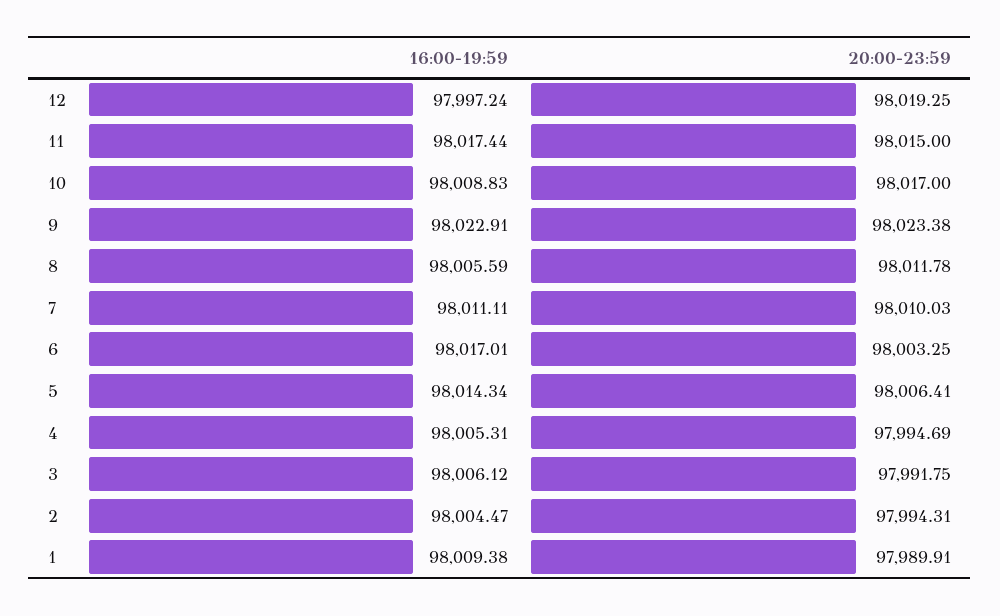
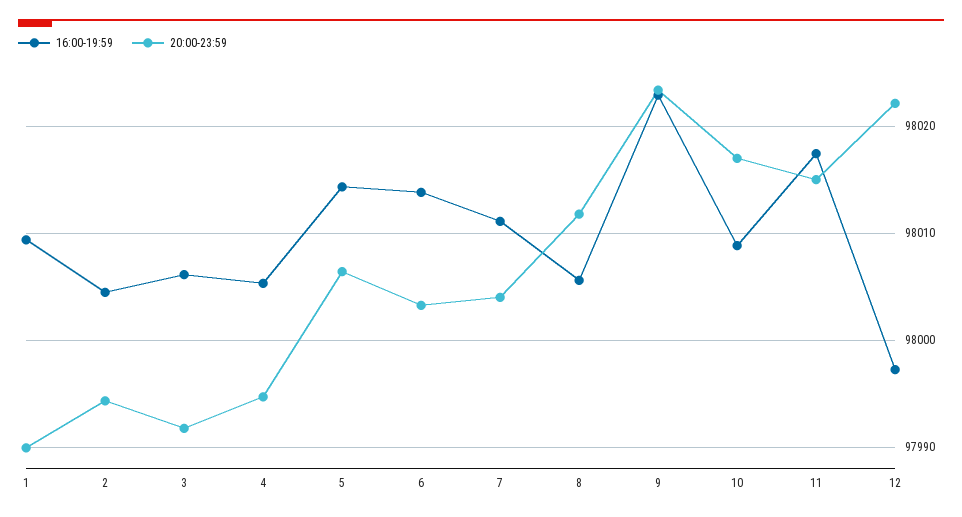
20:00-23:59, 12: 98019.25 -> 98022
20:00-23:59, 7: 98010.03 -> 98004
16:00-19:59, 6: 98017.01 -> 98014

